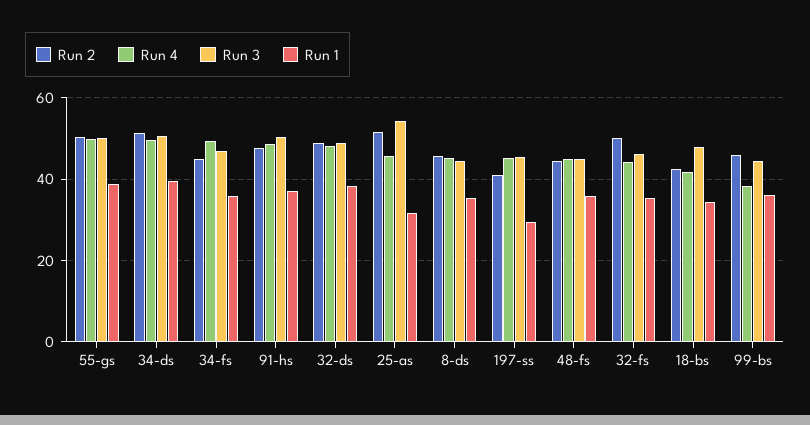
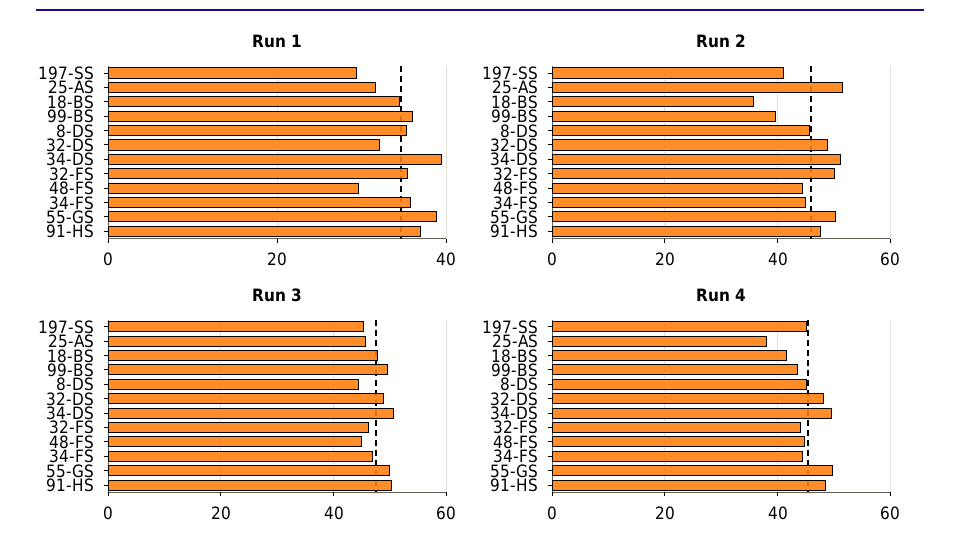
Run 4, 34-fs: 50 -> 44
Run 1, 32-ds: 38 -> 32
Run 4, 25-as: 46 -> 38
Run 3, 25-as: 54 -> 46
Run 1, 48-fs: 36 -> 30
Run 2, 18-bs: 42 -> 36
Run 2, 99-bs: 46 -> 40
Run 4, 99-bs: 38 -> 44
Run 3, 99-bs: 44 -> 50

